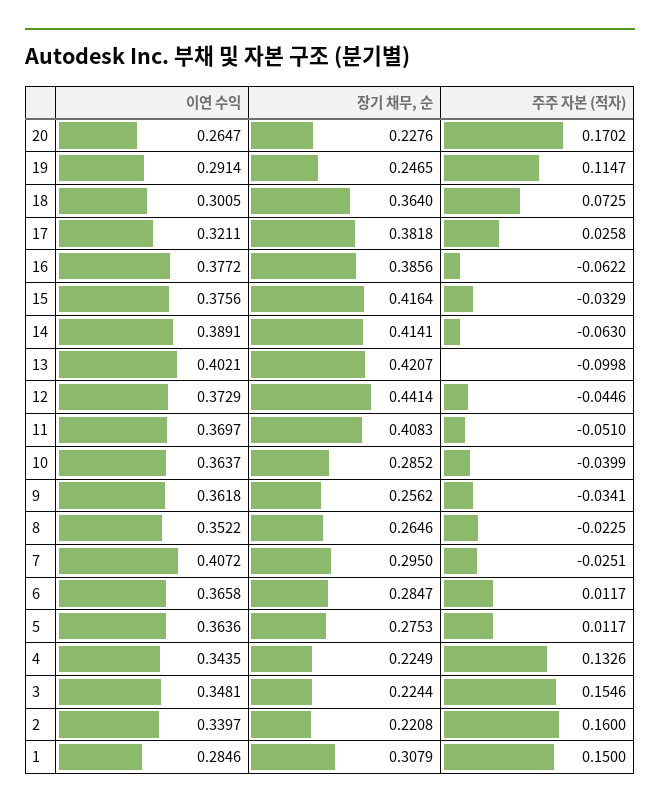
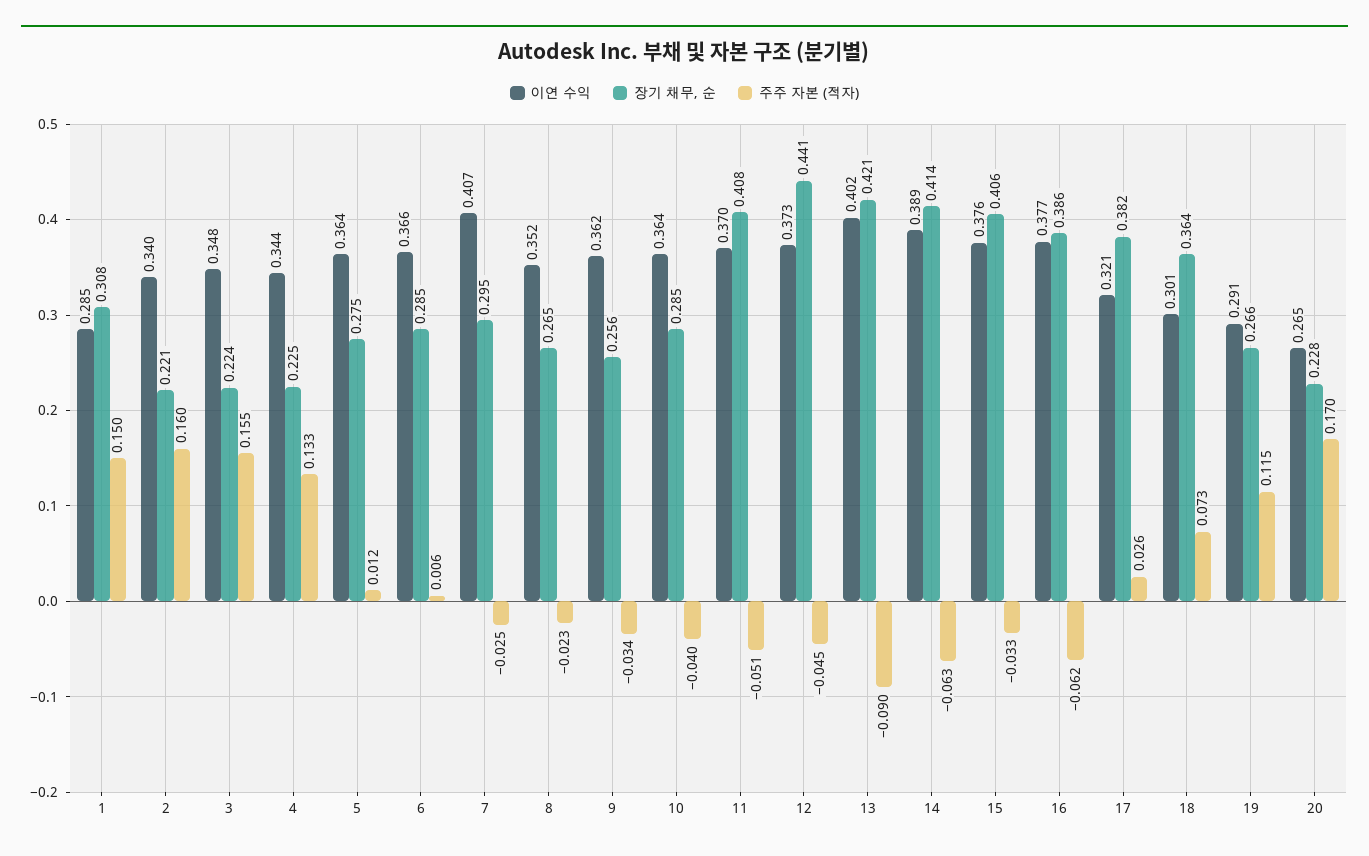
장기 채무, 순, 19: 0.2465 -> 0.266
장기 채무, 순, 15: 0.4164 -> 0.406
주주 자본 (적자), 13: -0.0998 -> -0.09
주주 자본 (적자), 6: 0.0117 -> 0.006

